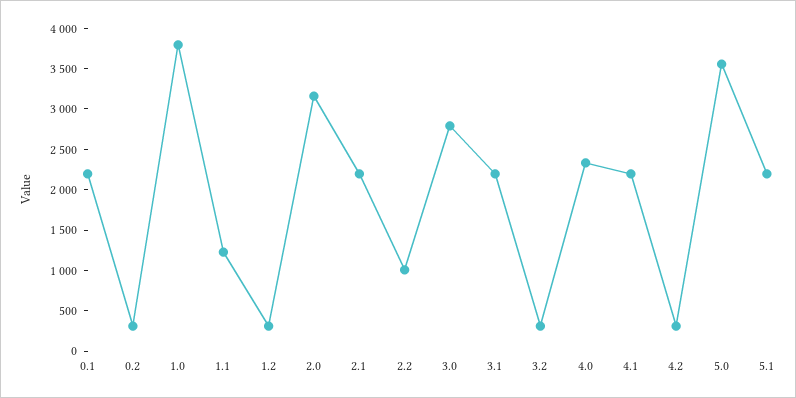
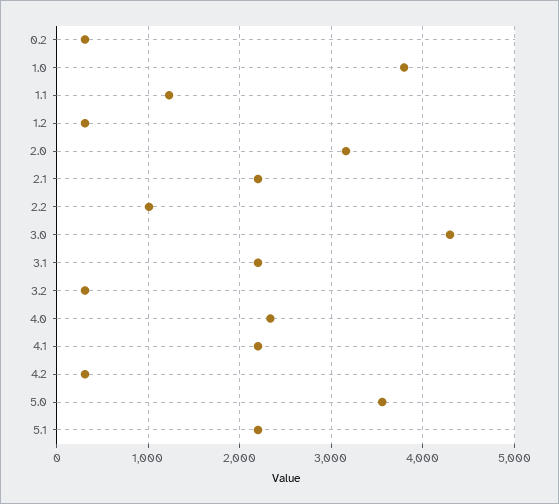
0.1: 2200 -> none
3.0: 2800 -> 4300

